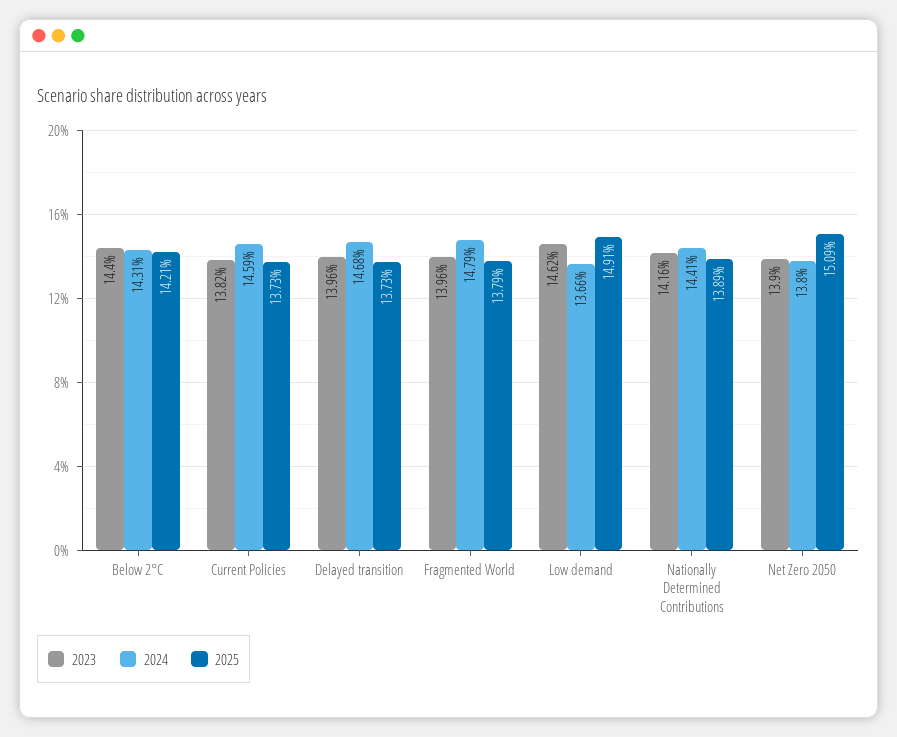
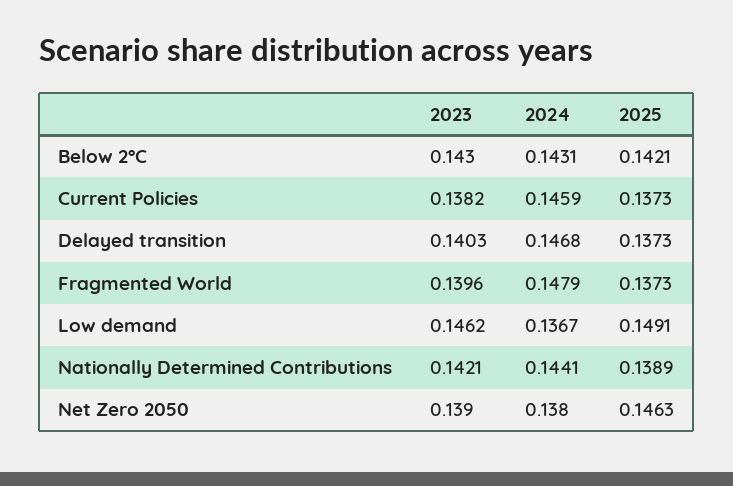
2023, Below 2°C: 0.144 -> 0.143
2023, Delayed transition: 0.1396 -> 0.1403
2025, Fragmented World: 0.1379 -> 0.1373
2024, Low demand: 0.1366 -> 0.1367
2023, Nationally Determined Contributions: 0.1416 -> 0.1421
2025, Net Zero 2050: 0.1509 -> 0.1463

